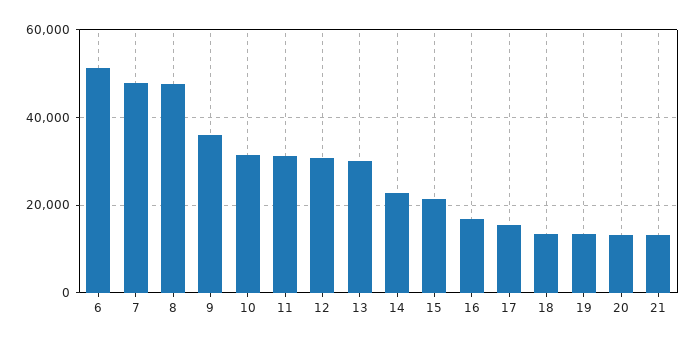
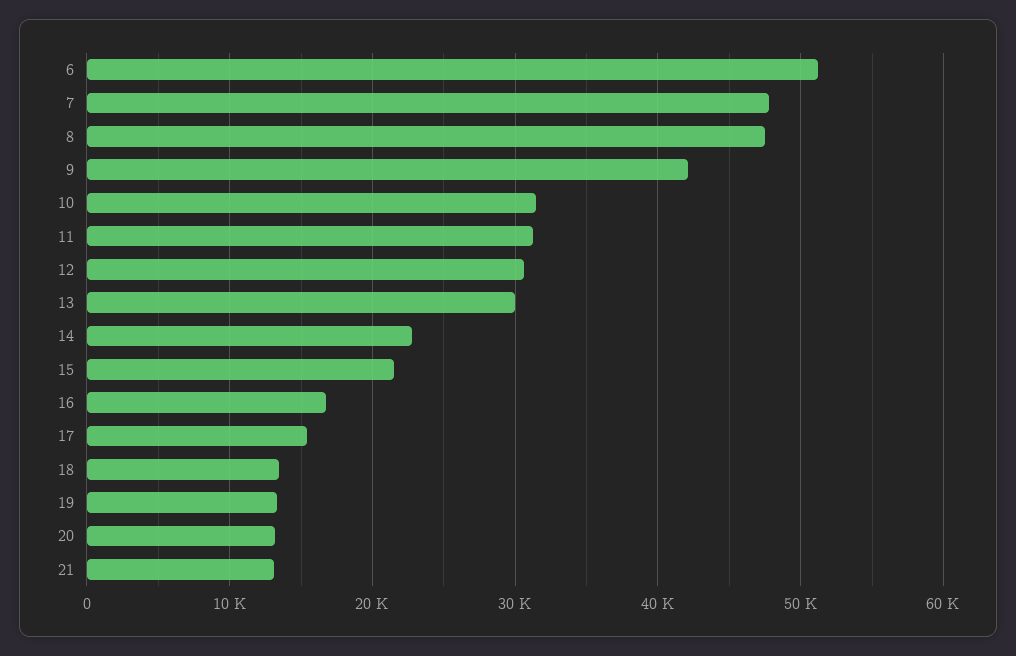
9: 36000 -> 42000

